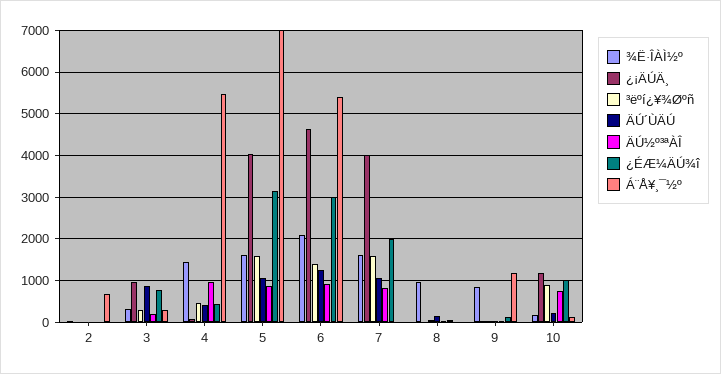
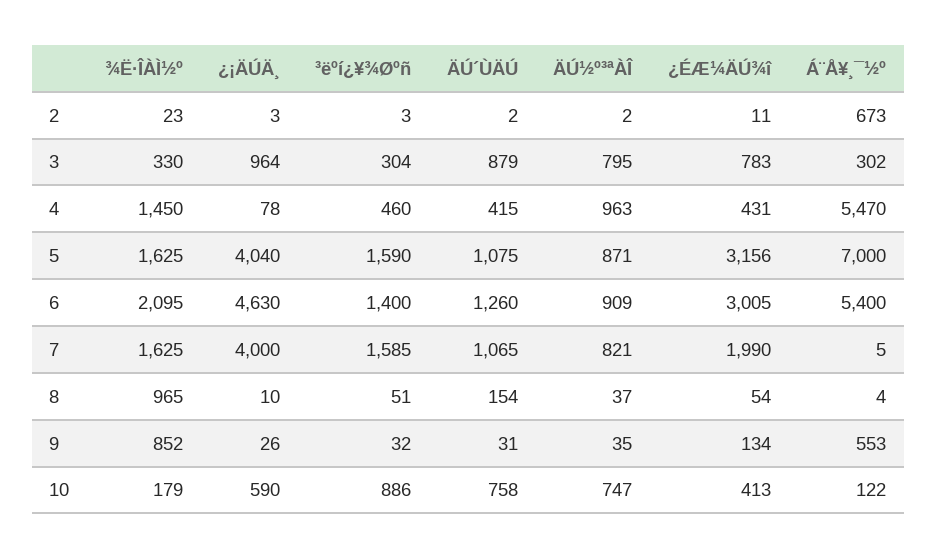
ÄÚ½º³ªÀÎ, 3: 200 -> 795
Á¨Å¥¸¯½º, 9: 1200 -> 553
¿¡ÄÚÄ¸, 10: 1200 -> 590
ÄÚ´ÙÄÚ, 10: 200 -> 758
¿ÉÆ¼ÄÚ¾î, 10: 1000 -> 413

